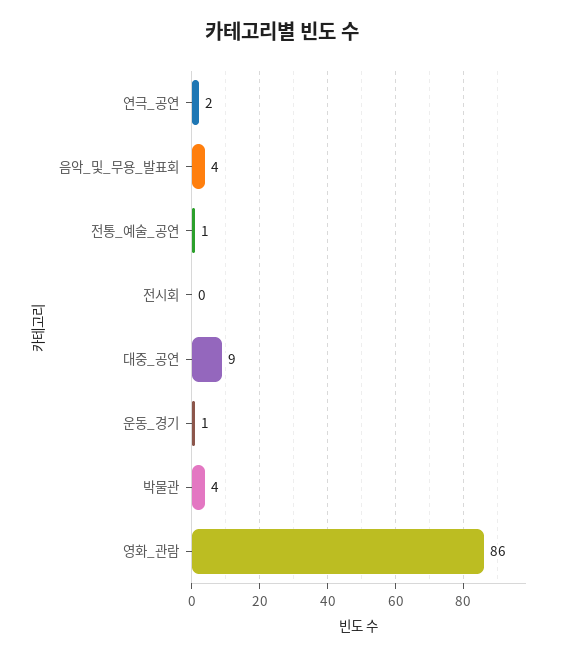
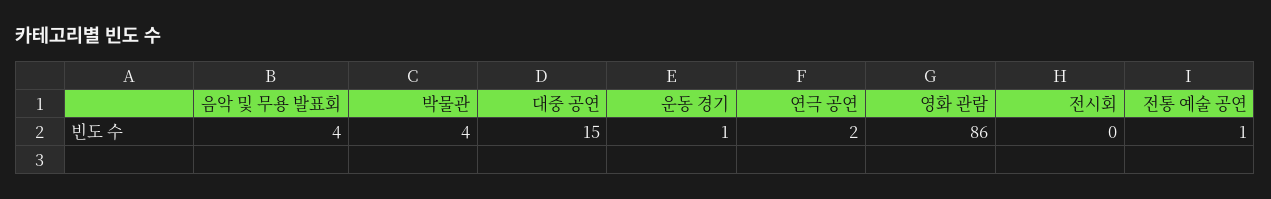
대중_공연: 9 -> 15

